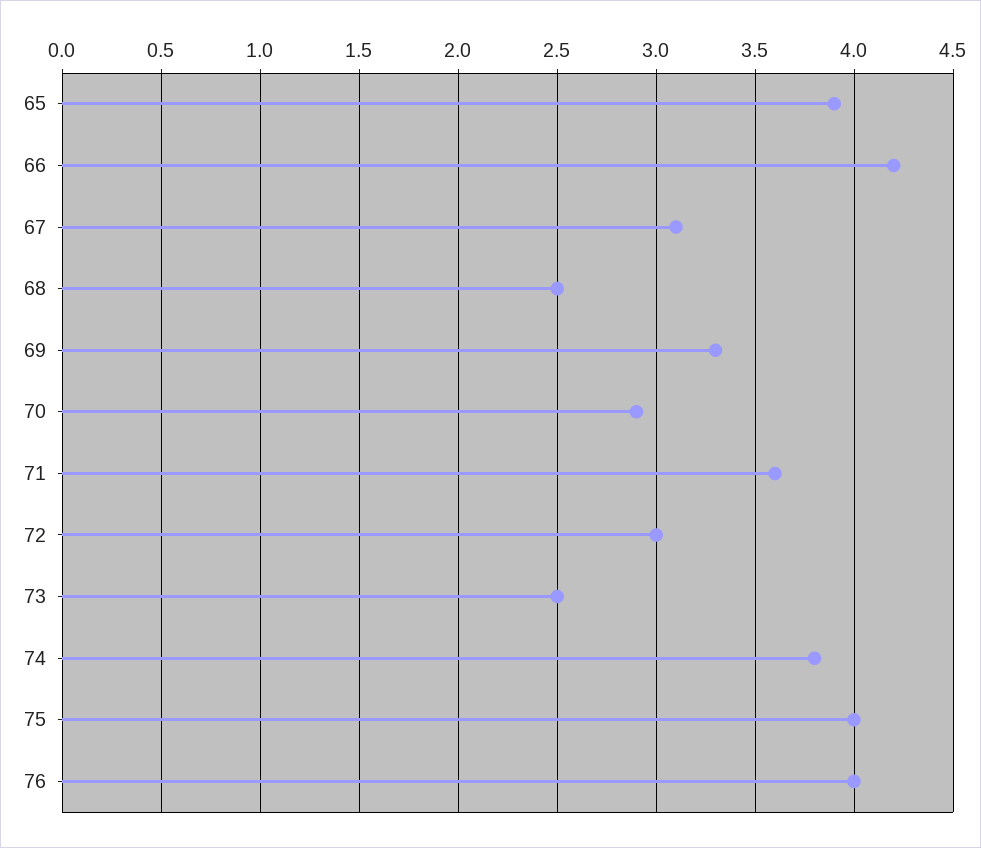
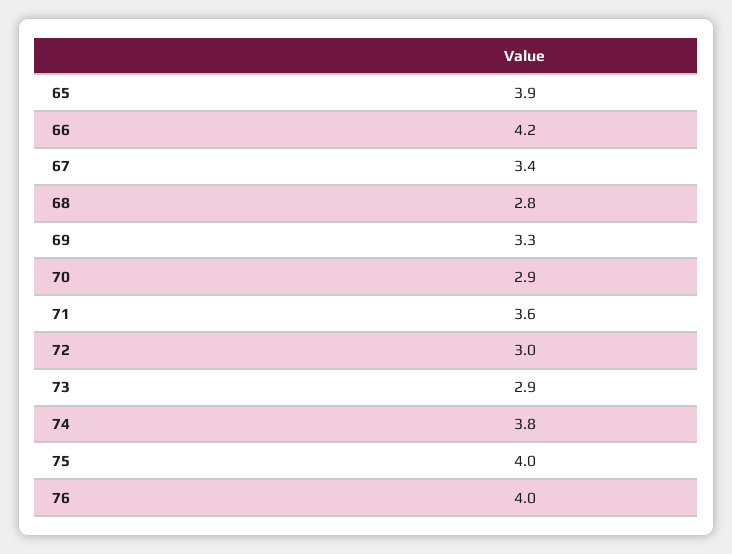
67: 3.1 -> 3.4
68: 2.5 -> 2.8
73: 2.5 -> 2.9

